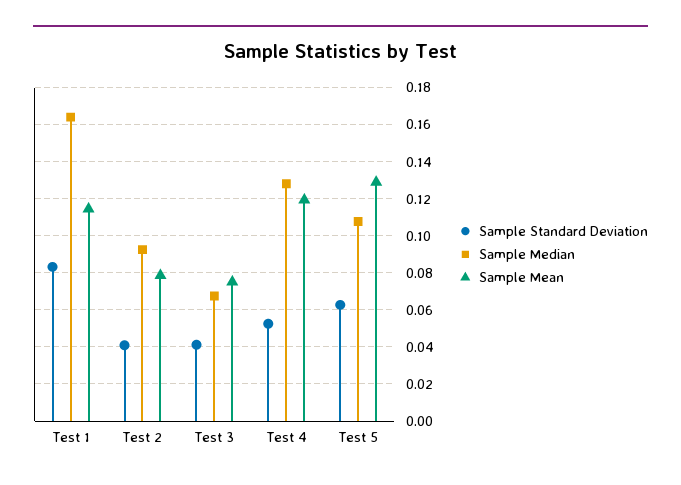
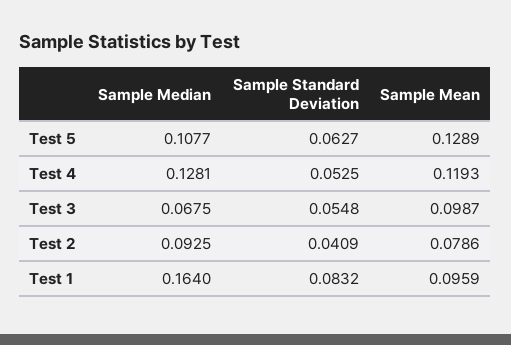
Sample Mean, Test 1: 0.115 -> 0.0959
Sample Standard Deviation, Test 3: 0.04 -> 0.0548
Sample Mean, Test 3: 0.075 -> 0.0987

